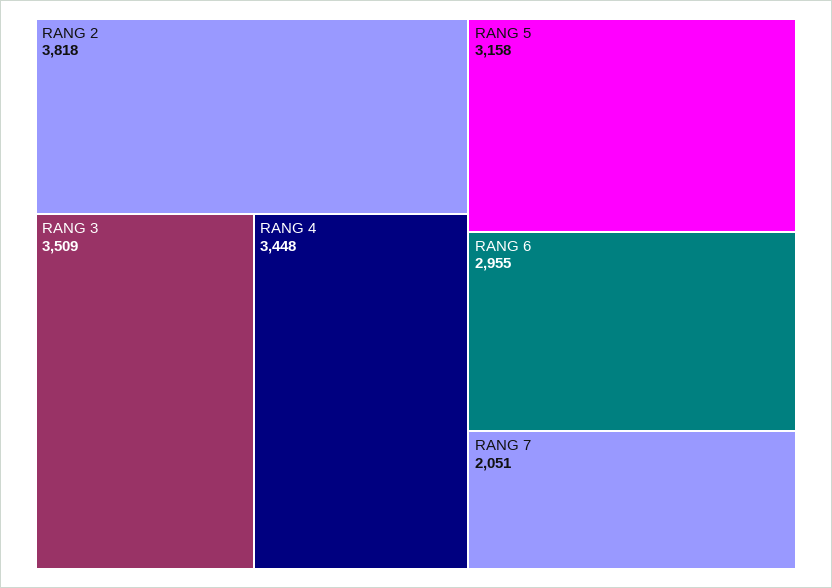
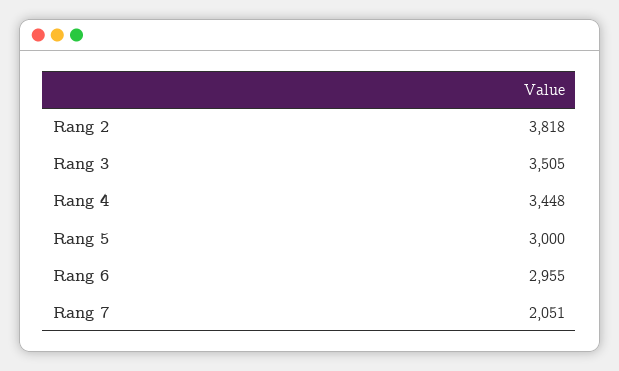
RANG 3: 3509 -> 3505
RANG 5: 3158 -> 3000

